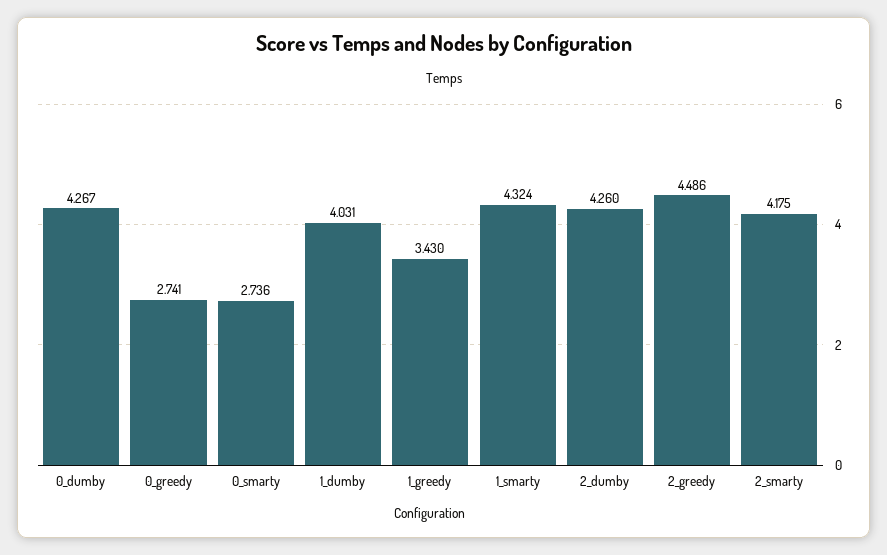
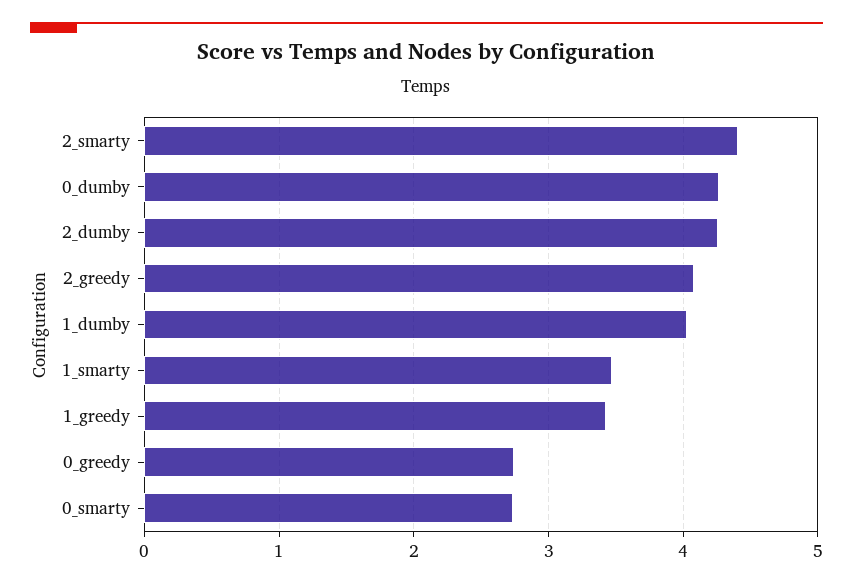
1_smarty: 4.324 -> 3.5
2_greedy: 4.486 -> 4.1
2_smarty: 4.175 -> 4.4

